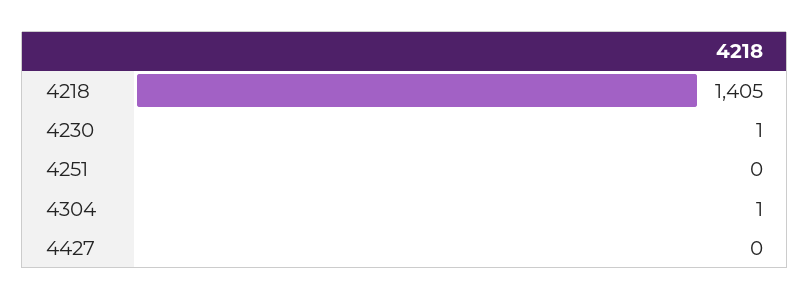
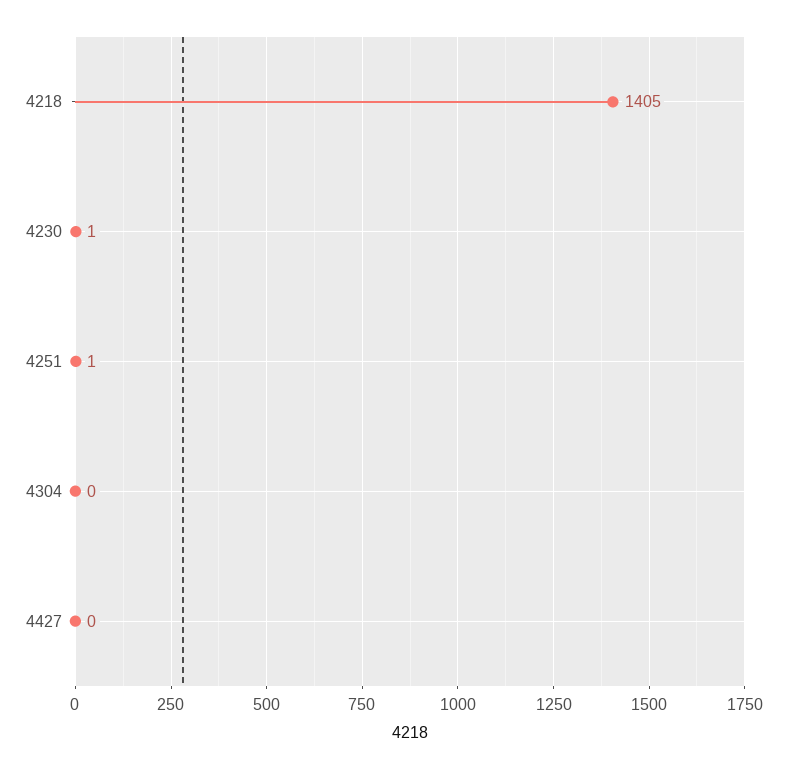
4251: 0 -> 1
4304: 1 -> 0

